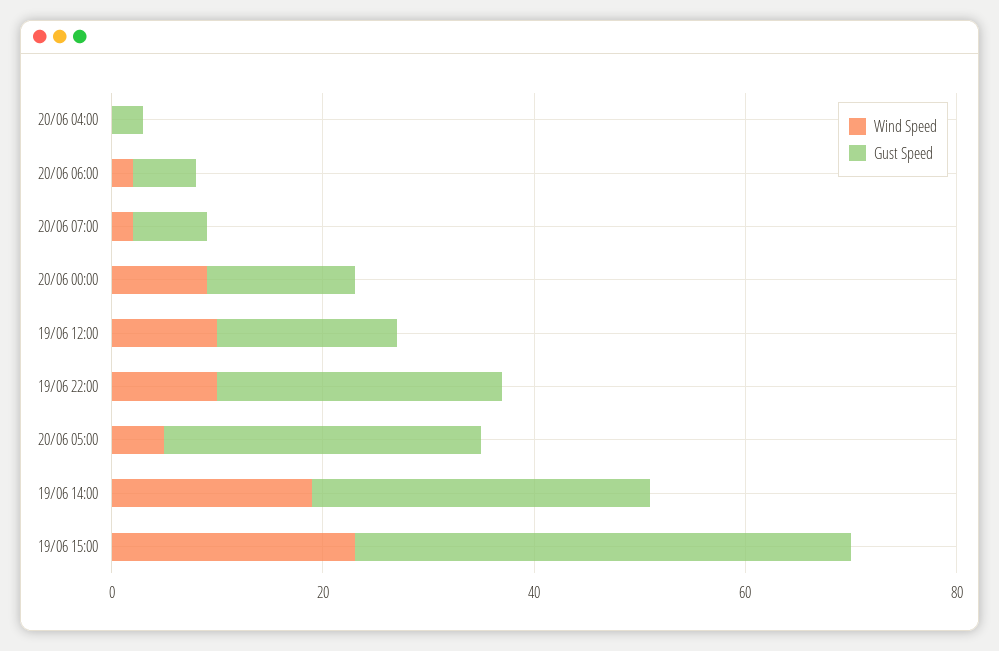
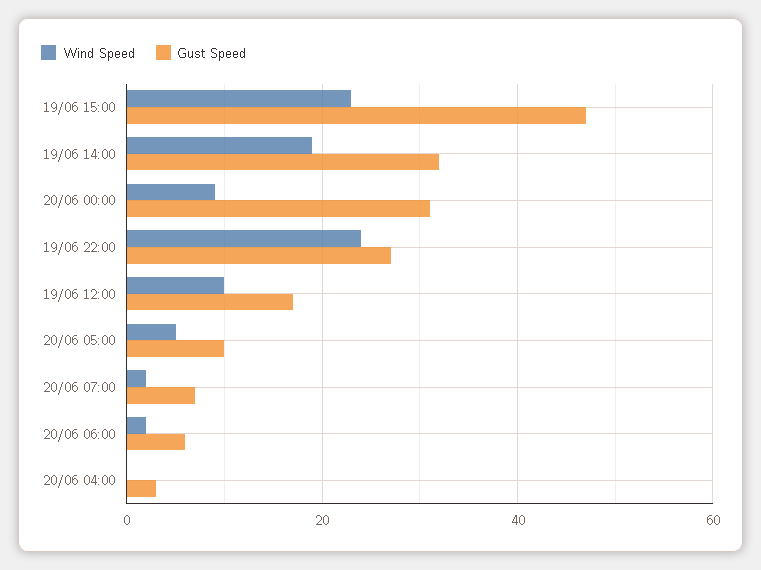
Gust Speed, 20/06 00:00: 15 -> 30
Wind Speed, 19/06 22:00: 10 -> 25
Gust Speed, 20/06 05:00: 30 -> 10

